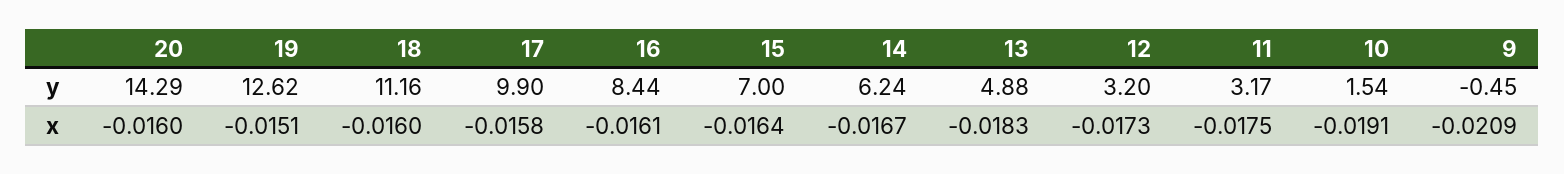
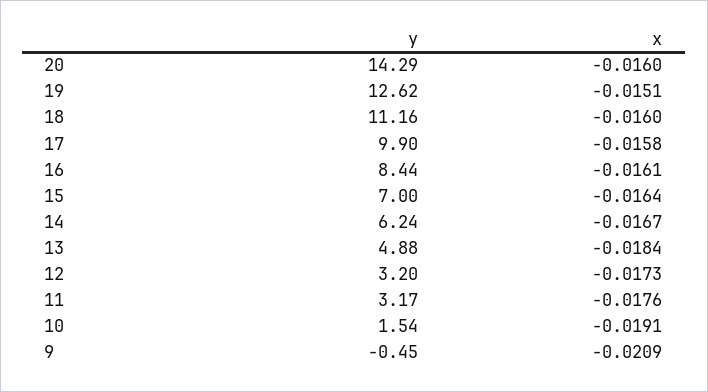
13, x: -0.0183 -> -0.0184
11, x: -0.0175 -> -0.0176

